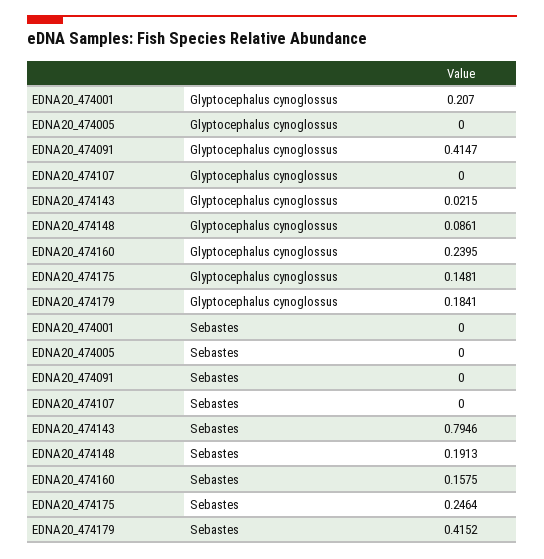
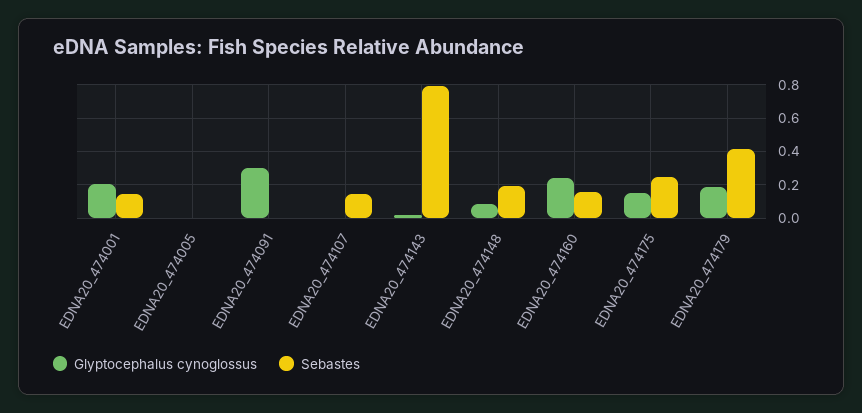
Glyptocephalus cynoglossus, EDNA20_474091: 0.4147 -> 0.3
Sebastes, EDNA20_474001: 0 -> 0.15
Sebastes, EDNA20_474107: 0 -> 0.15

